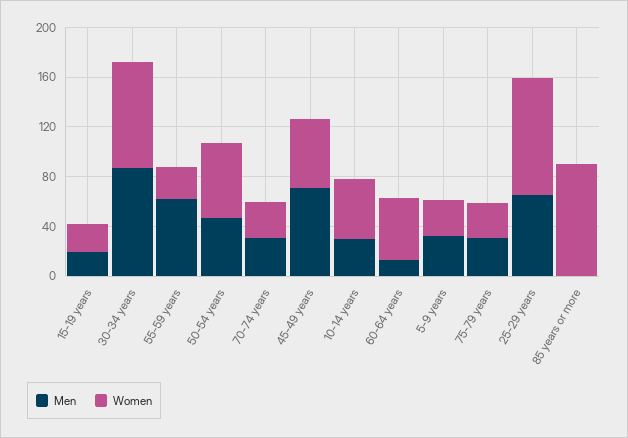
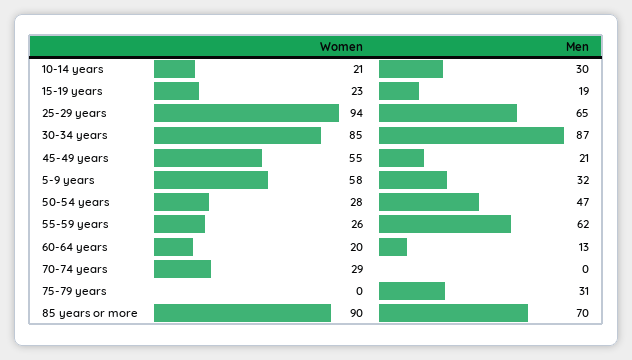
Women, 50-54 years: 60 -> 28
Men, 70-74 years: 30 -> 0
Men, 45-49 years: 70 -> 21
Women, 10-14 years: 50 -> 21
Women, 60-64 years: 50 -> 20
Women, 5-9 years: 30 -> 58
Women, 75-79 years: 30 -> 0
Men, 85 years or more: 0 -> 70

